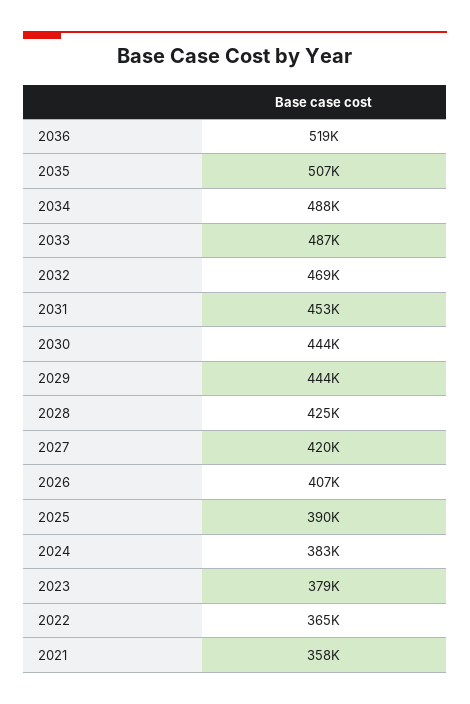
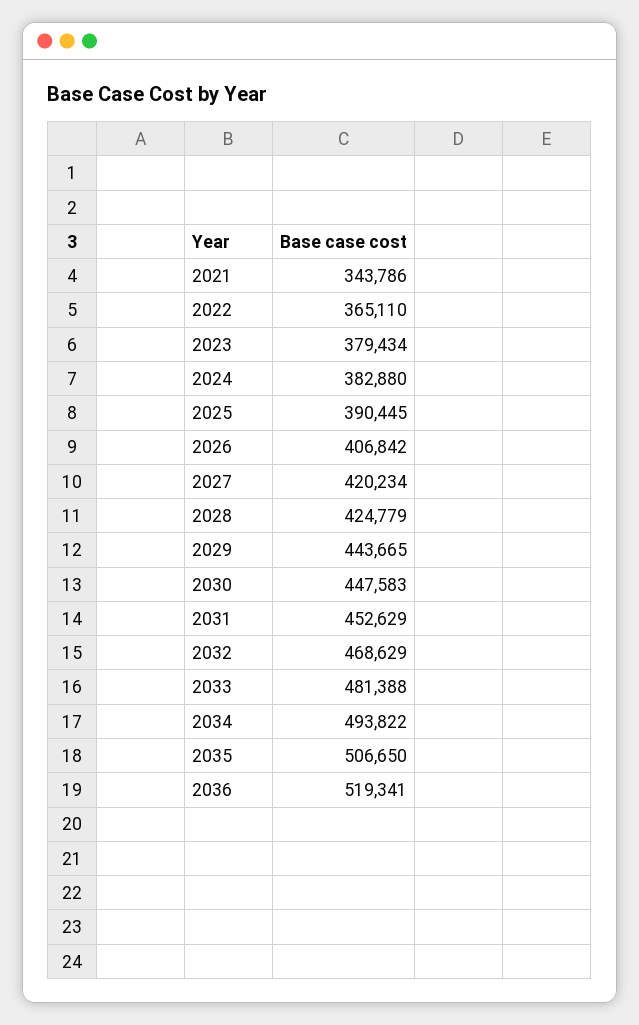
2034: 488000 -> 493822
2033: 487000 -> 481388
2030: 444000 -> 447583
2021: 358000 -> 343786

